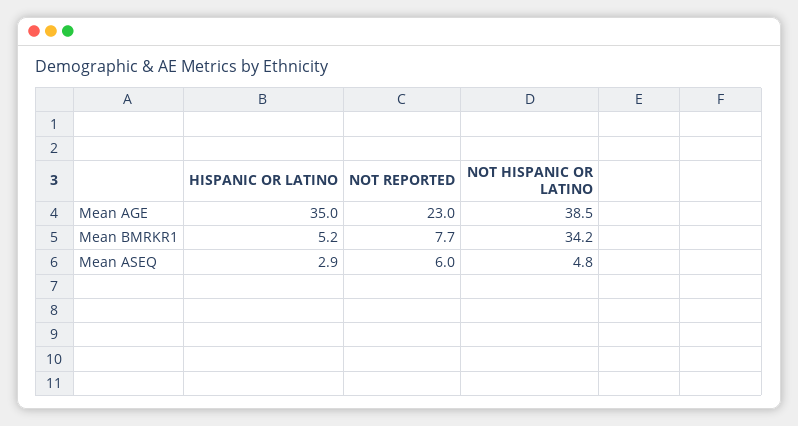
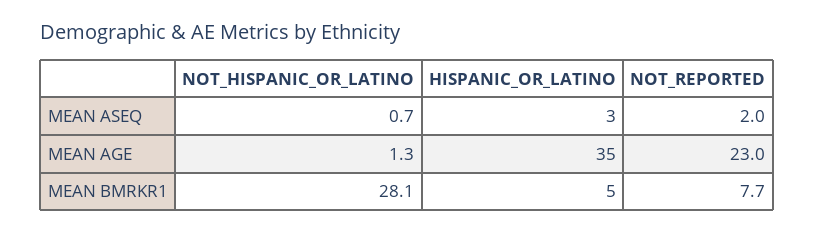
NOT HISPANIC OR LATINO, Mean AGE: 38.5 -> 1.3
NOT HISPANIC OR LATINO, Mean BMRKR1: 34.2 -> 28.1
NOT REPORTED, Mean ASEQ: 6 -> 2
NOT HISPANIC OR LATINO, Mean ASEQ: 4.8 -> 0.7

